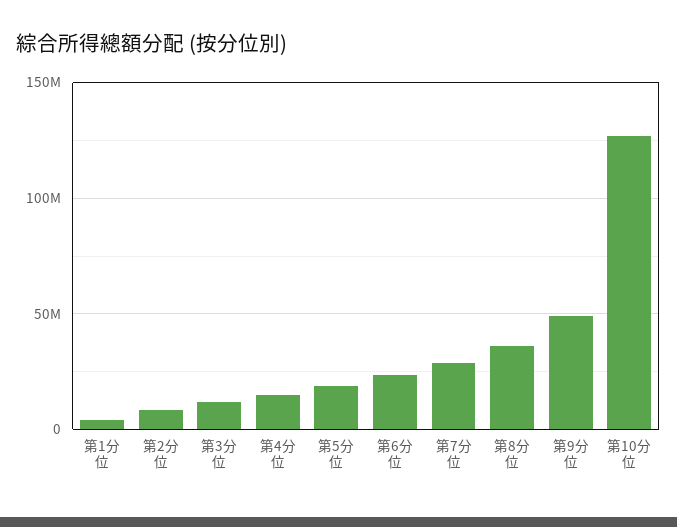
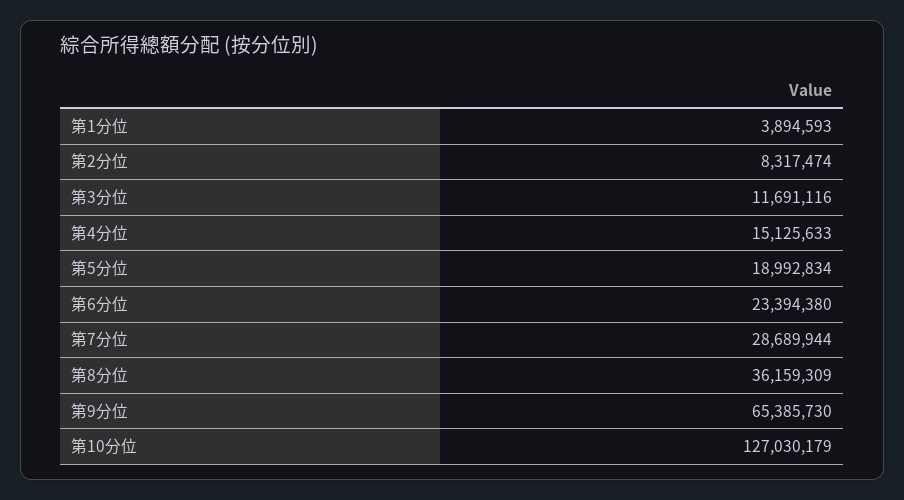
第9分位: 50000000 -> 65385730

